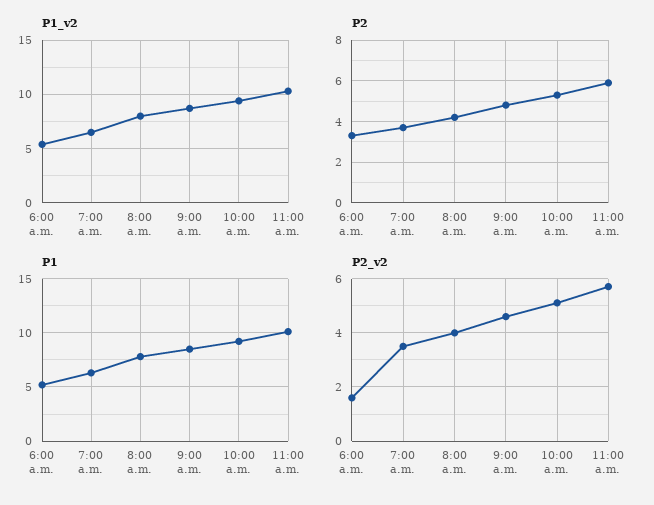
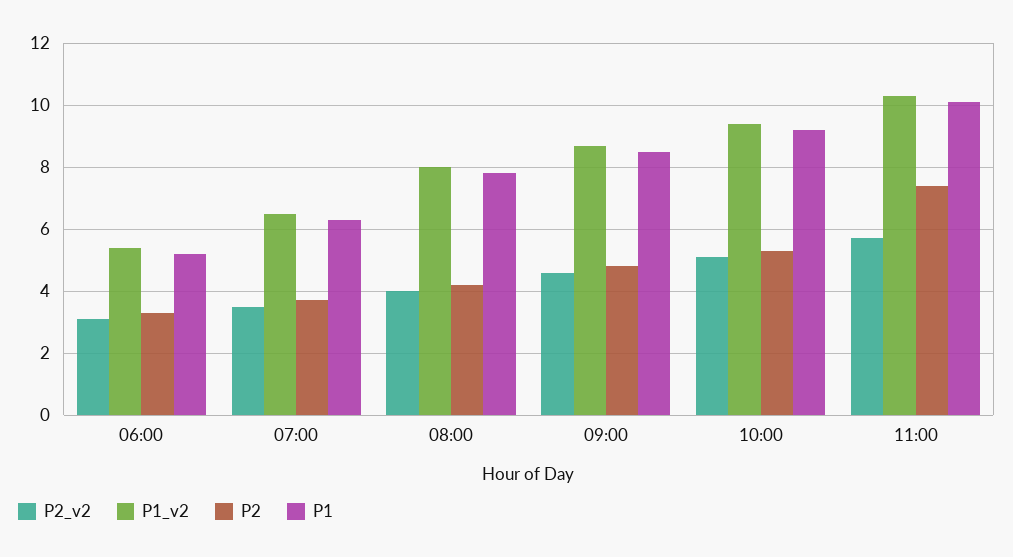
P2, 11:00 a.m.: 6 -> 7.5
P2_v2, 6:00 a.m.: 1.5 -> 3

